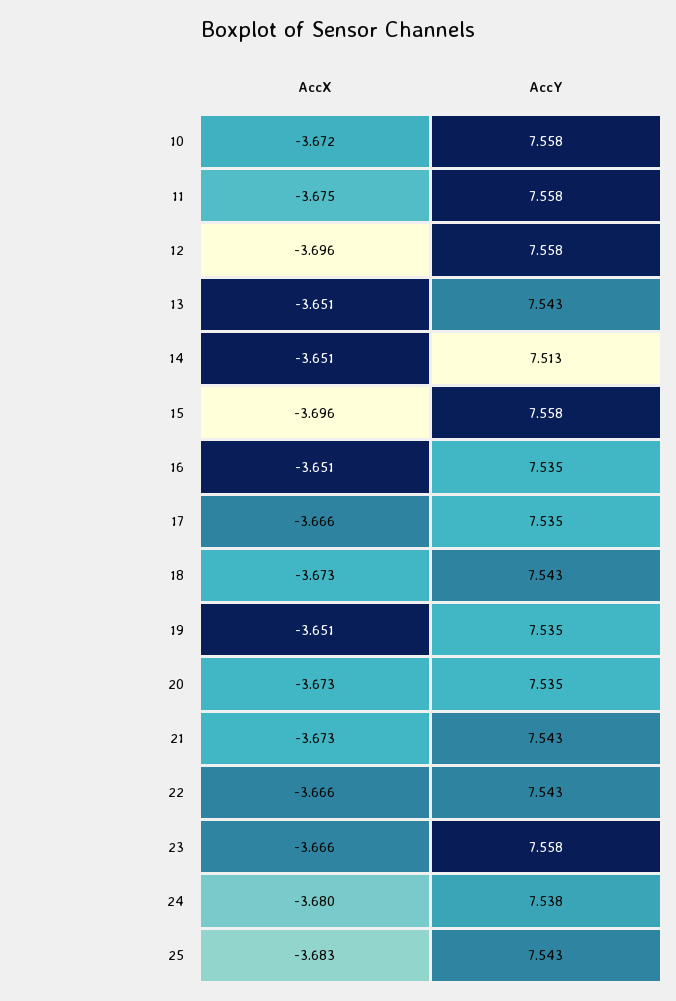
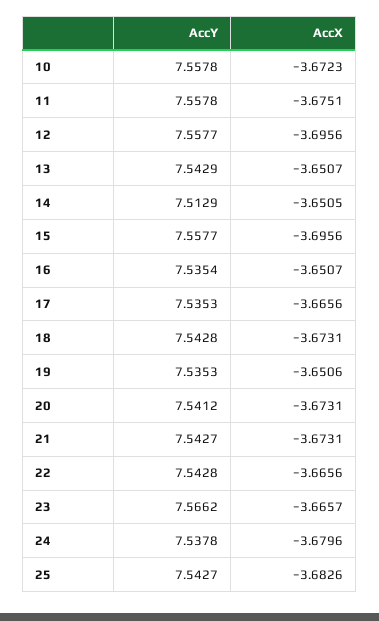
AccY, 20: 7.535 -> 7.5412
AccY, 23: 7.558 -> 7.5662

